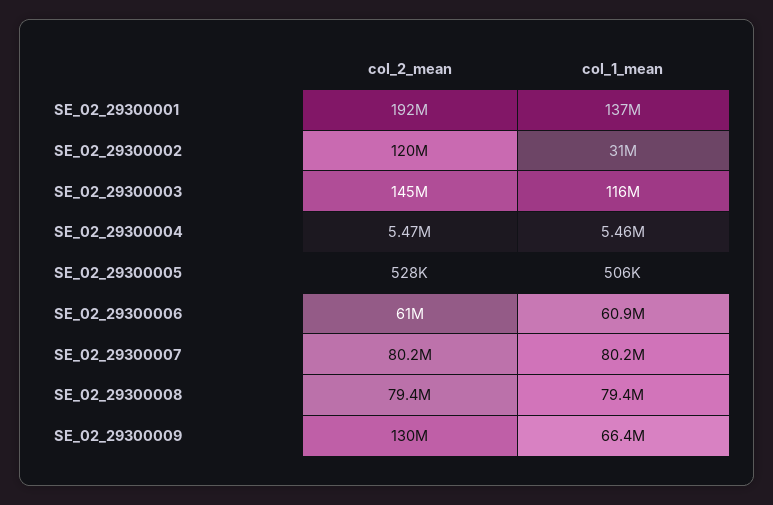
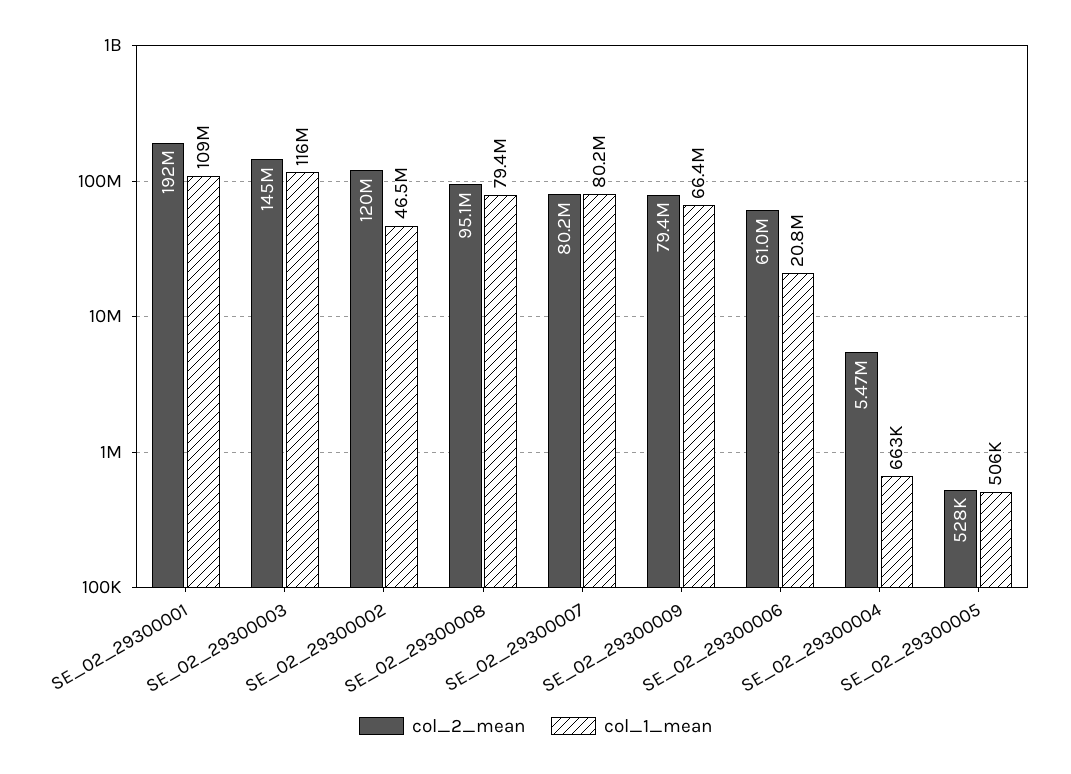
col_1_mean, SE_02_29300001: 137000000 -> 109000000
col_1_mean, SE_02_29300002: 31000000 -> 46500000
col_1_mean, SE_02_29300004: 5460000 -> 663000
col_1_mean, SE_02_29300006: 60900000 -> 20800000
col_2_mean, SE_02_29300008: 79400000 -> 95100000
col_2_mean, SE_02_29300009: 130000000 -> 79400000

